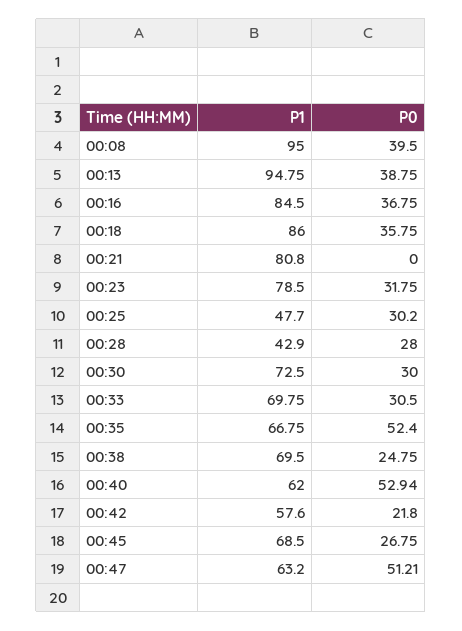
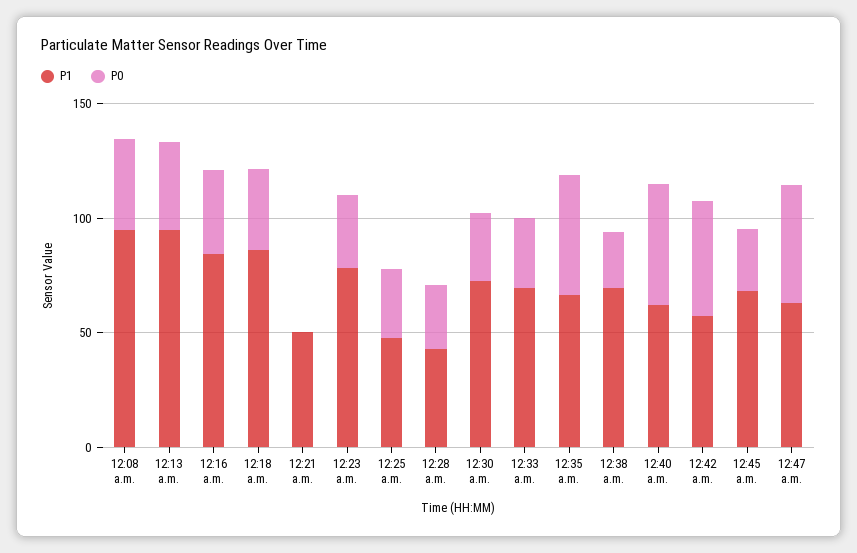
P1, 00:21: 80.8 -> 50
P0, 00:42: 21.8 -> 50

